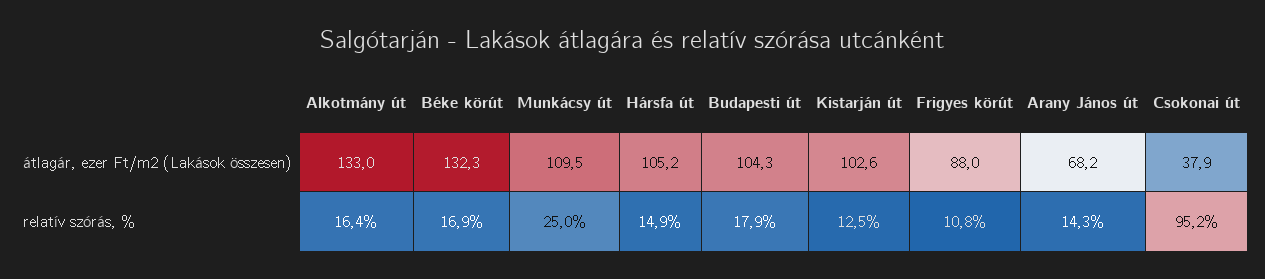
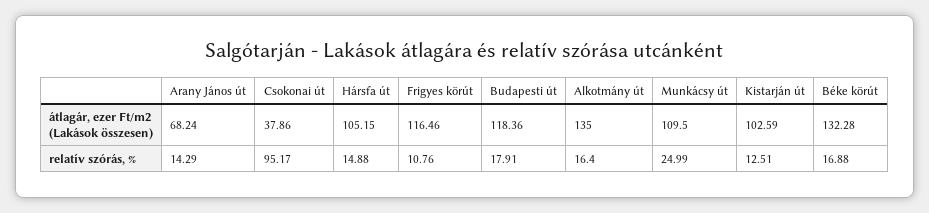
Alkotmány út, átlagár, ezer Ft/m2 (Lakások összesen): 133 -> 135
Budapesti út, átlagár, ezer Ft/m2 (Lakások összesen): 104.3 -> 118.36
Frigyes körút, átlagár, ezer Ft/m2 (Lakások összesen): 88 -> 116.46

